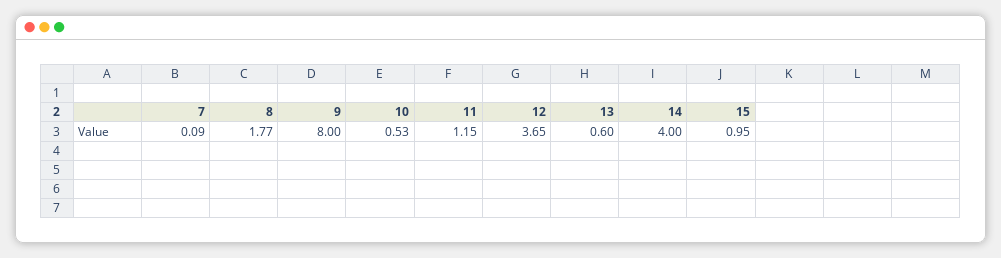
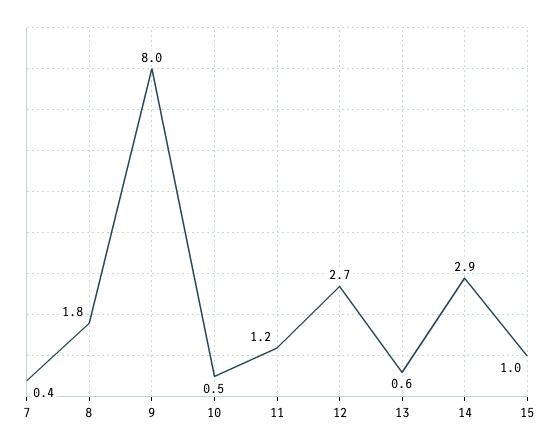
7: 0.09 -> 0.4
12: 3.65 -> 2.7
14: 4 -> 2.9

